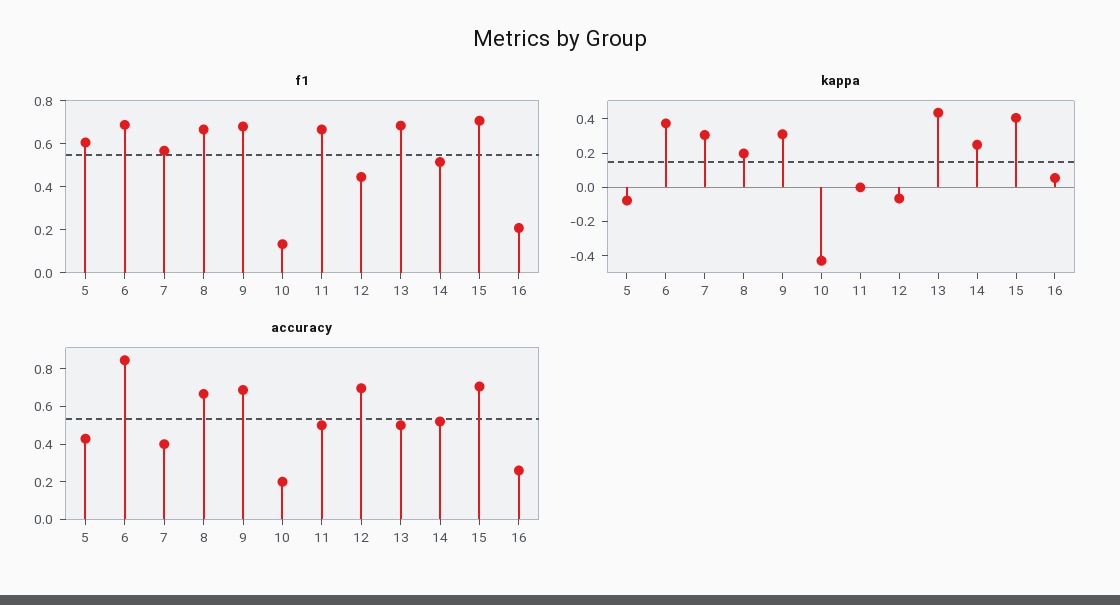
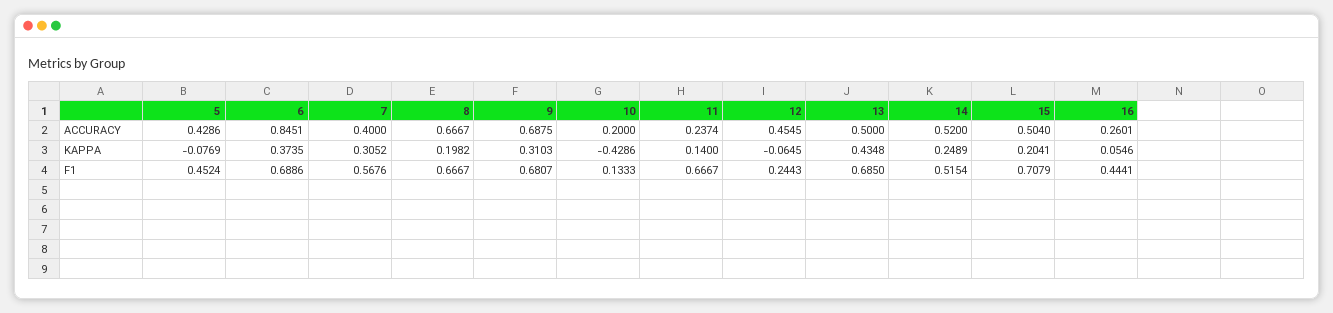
f1, 5: 0.6 -> 0.4524
f1, 12: 0.45 -> 0.2443
f1, 16: 0.2 -> 0.4441
kappa, 11: 0 -> 0.14
kappa, 15: 0.4 -> 0.2041
accuracy, 11: 0.5 -> 0.2374
accuracy, 12: 0.7 -> 0.4545
accuracy, 15: 0.7 -> 0.504

